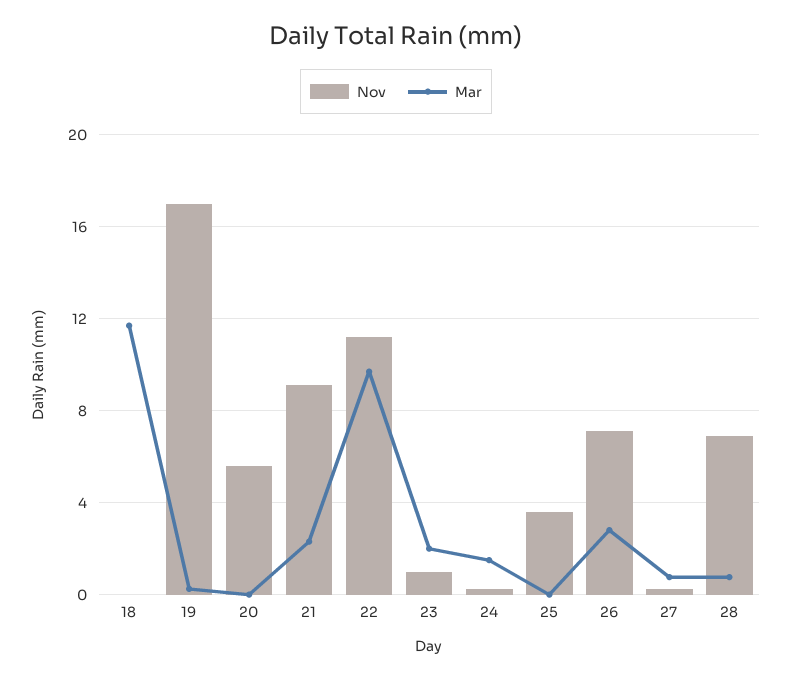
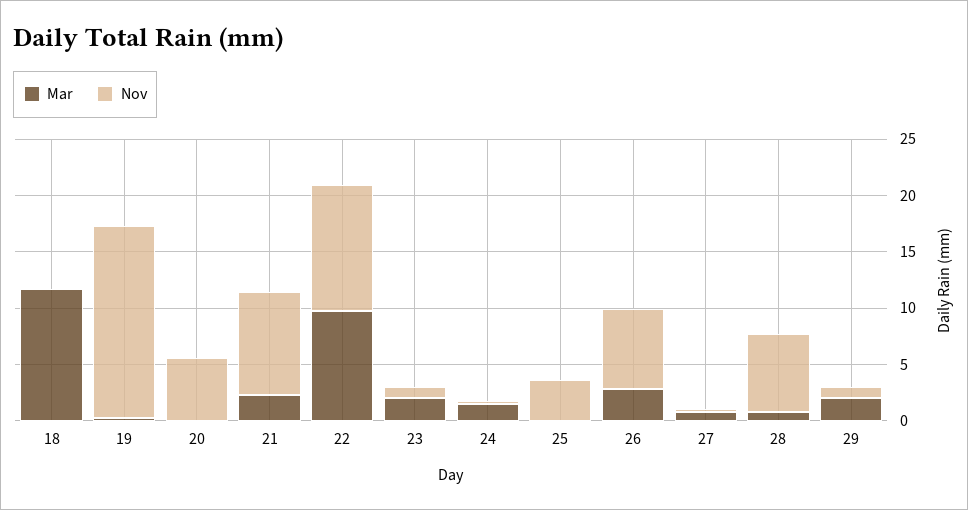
Mar, 29: none -> 2
Nov, 29: none -> 1

